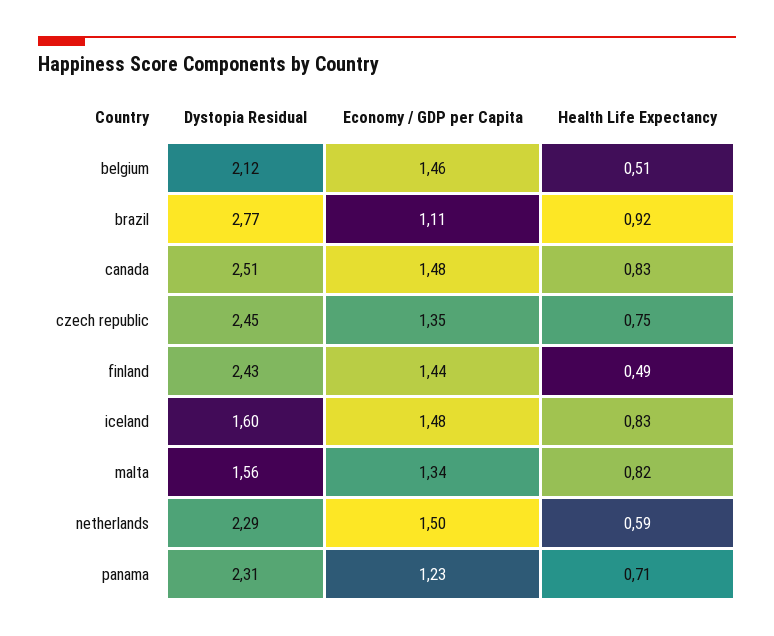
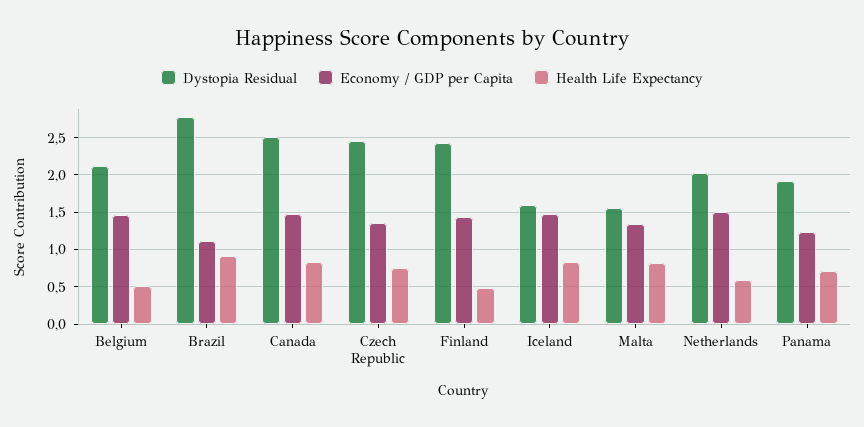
Dystopia Residual, netherlands: 2.29 -> 2
Dystopia Residual, panama: 2.31 -> 1.9

